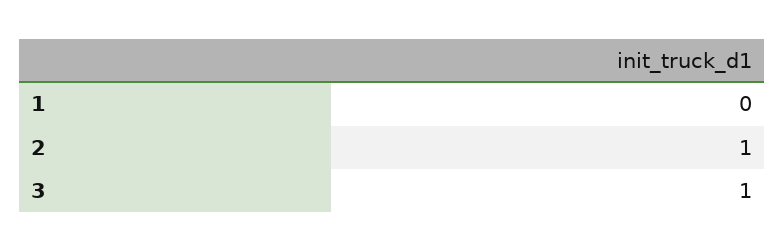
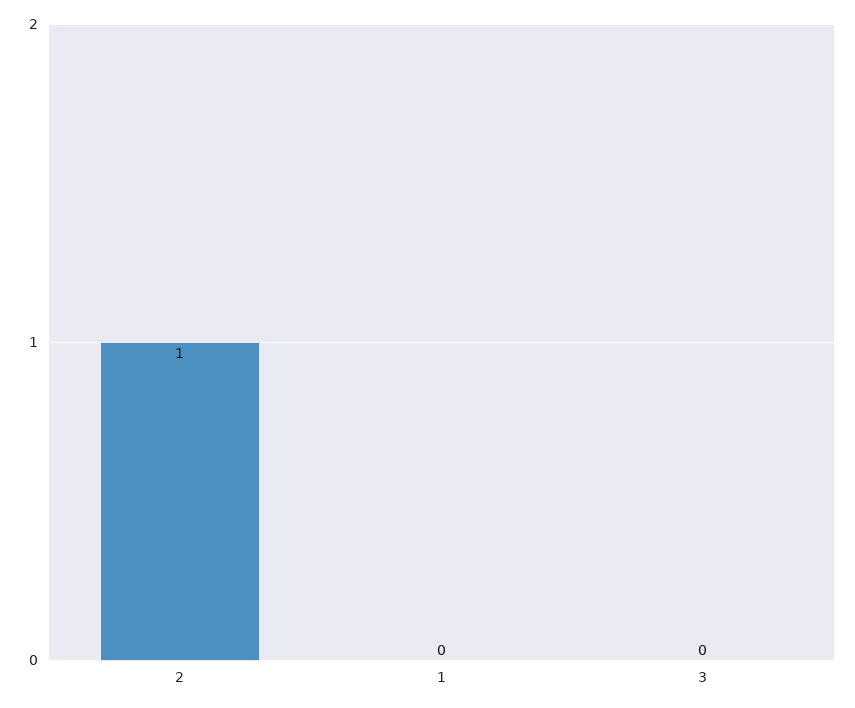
3: 1 -> 0

